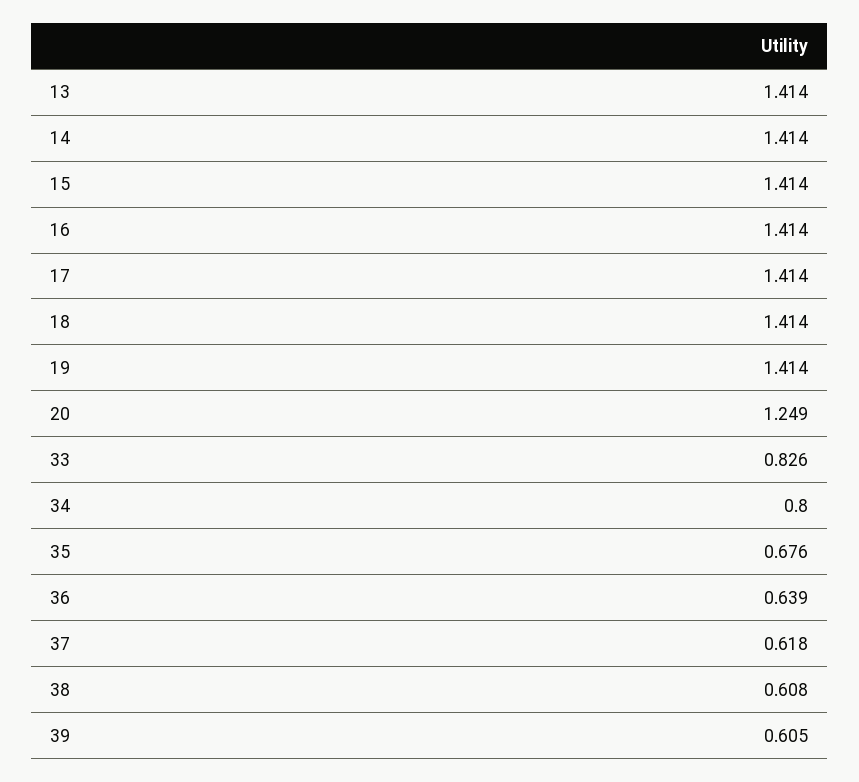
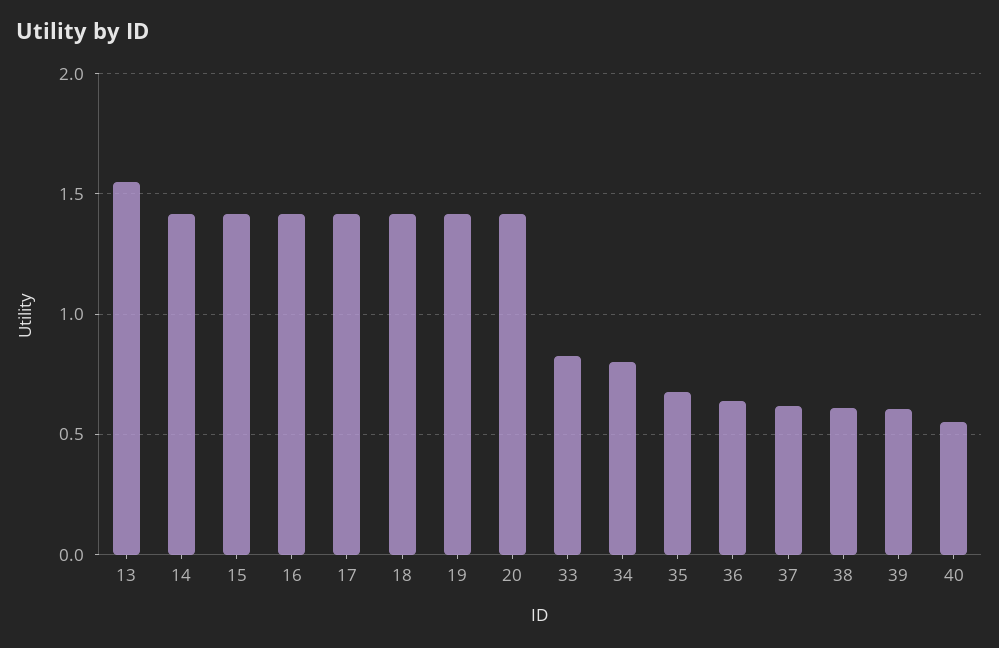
13: 1.414 -> 1.55
20: 1.249 -> 1.4
40: none -> 0.55

